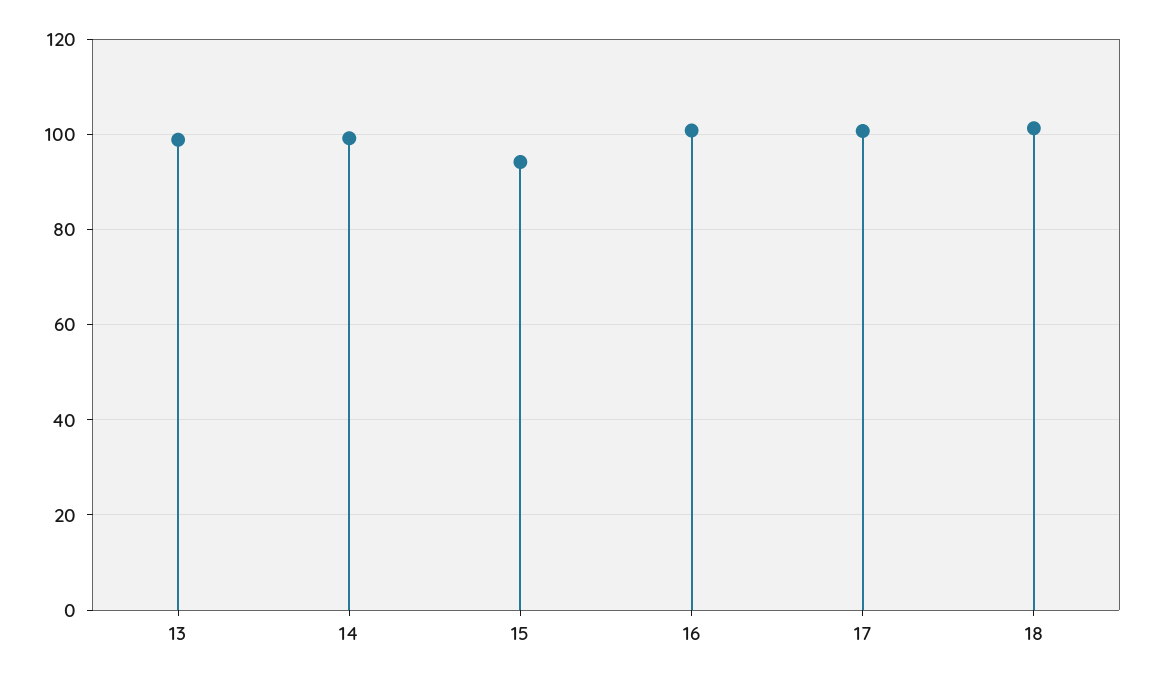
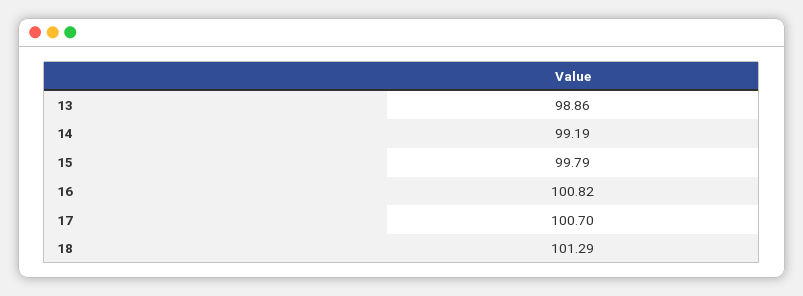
15: 94 -> 99.79

